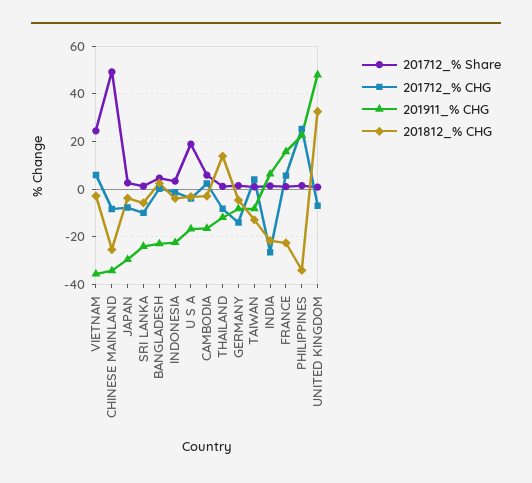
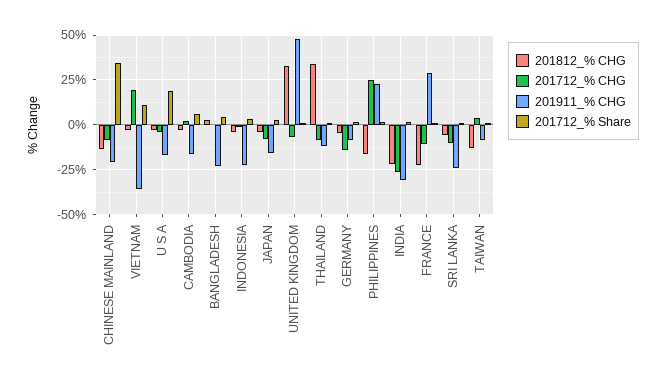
201712_% Share, VIETNAM: 25 -> 10
201712_% CHG, VIETNAM: 5 -> 20
201712_% Share, CHINESE MAINLAND: 50 -> 35
201911_% CHG, CHINESE MAINLAND: -35 -> -20
201812_% CHG, CHINESE MAINLAND: -25 -> -15
201911_% CHG, JAPAN: -30 -> -15
201812_% CHG, THAILAND: 15 -> 35
201911_% CHG, INDIA: 5 -> -30
201712_% CHG, FRANCE: 5 -> -10
201911_% CHG, FRANCE: 15 -> 30
201812_% CHG, PHILIPPINES: -35 -> -15

